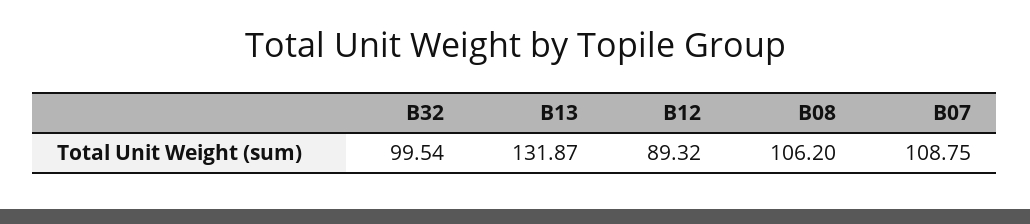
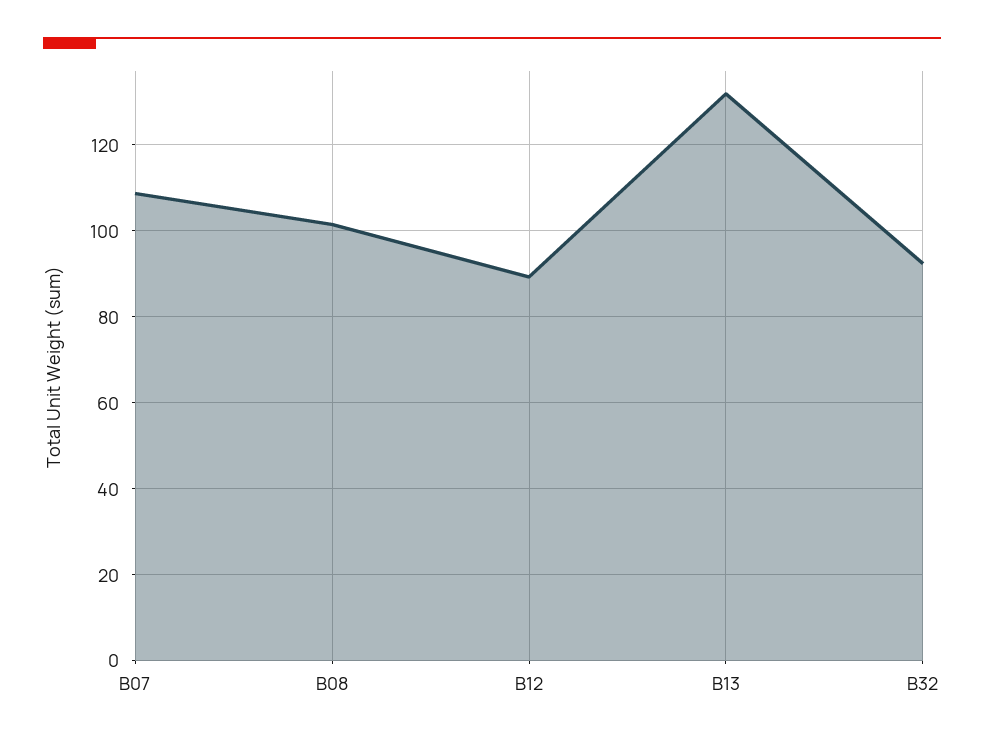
B32: 99.54 -> 92
B08: 106.2 -> 102

